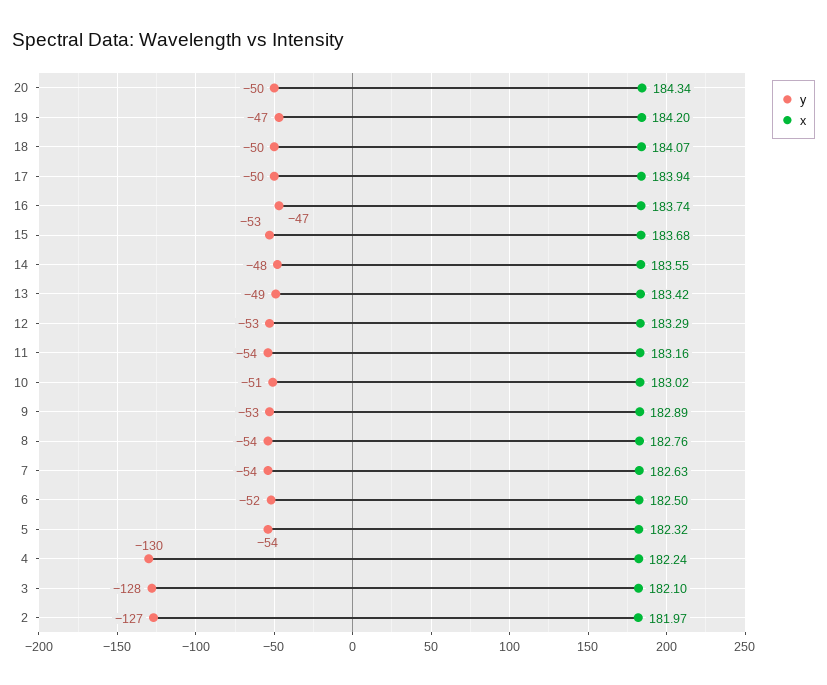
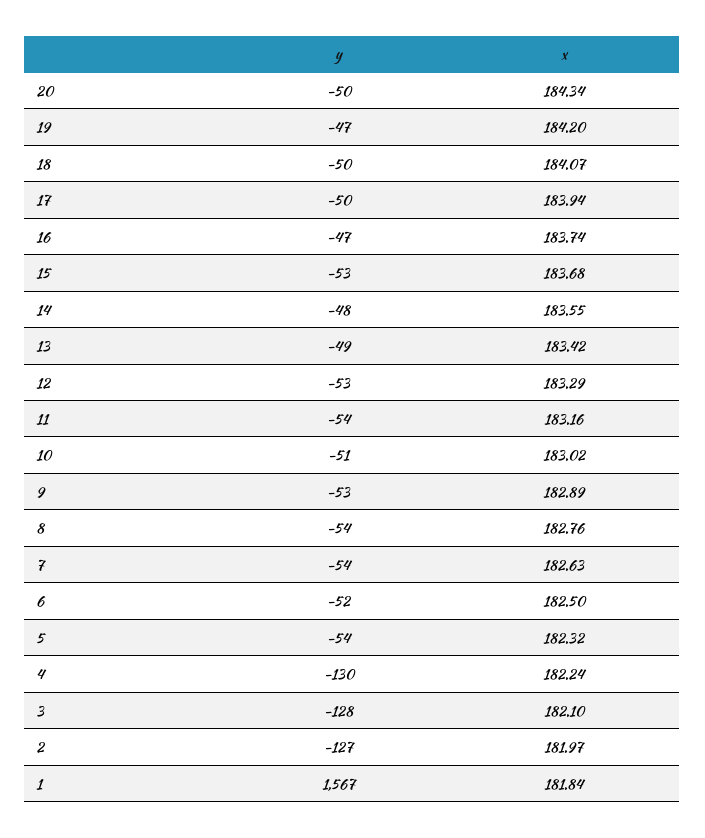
y, 1: none -> 1567
x, 1: none -> 181.84

